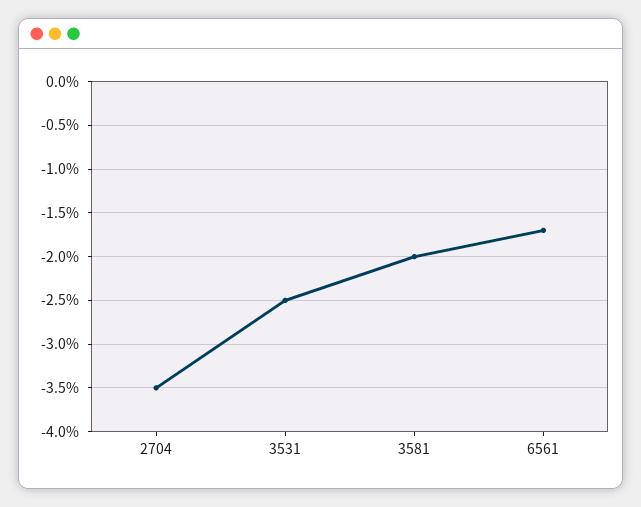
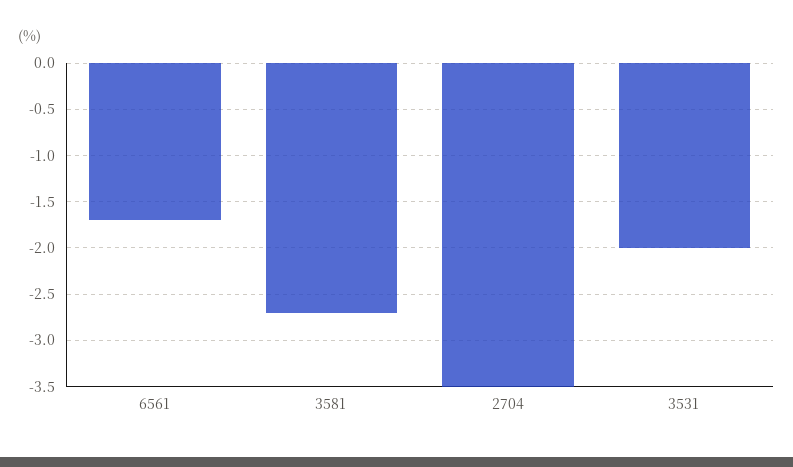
3531: -2.5 -> -2
3581: -2 -> -2.7

